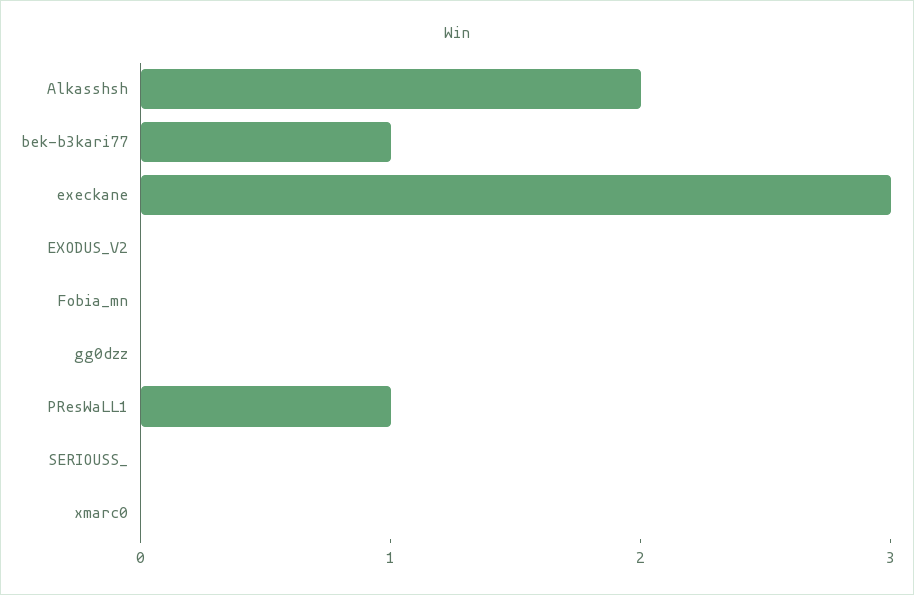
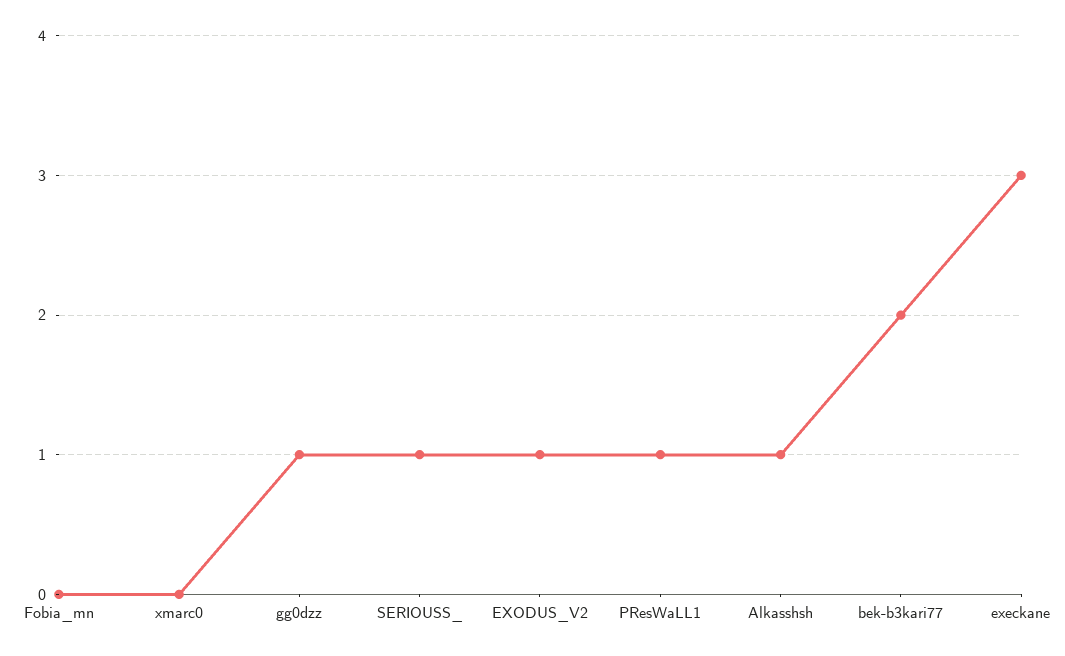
Alkasshsh: 2 -> 1
bek-b3kari77: 1 -> 2
EXODUS_V2: 0 -> 1
gg0dzz: 0 -> 1
SERIOUSS_: 0 -> 1

